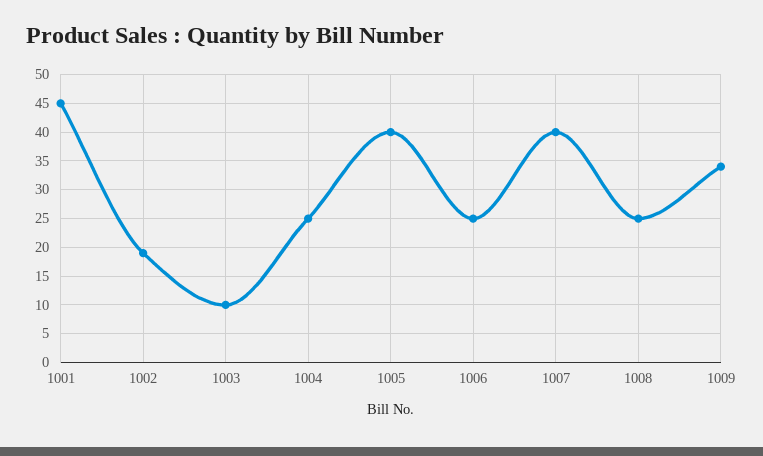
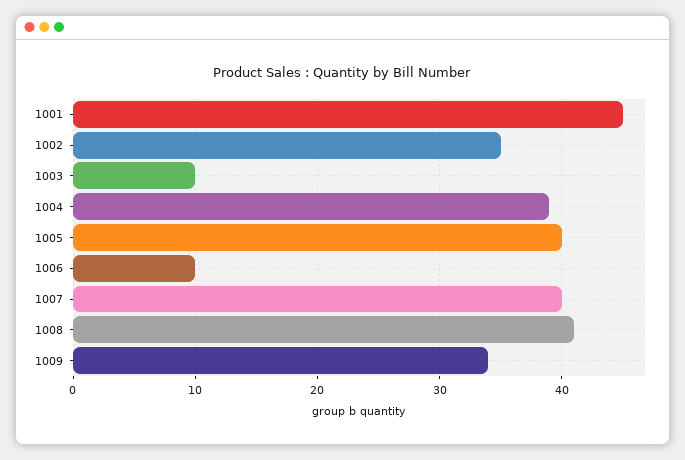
1002: 20 -> 35
1004: 25 -> 39
1006: 25 -> 10
1008: 25 -> 41

